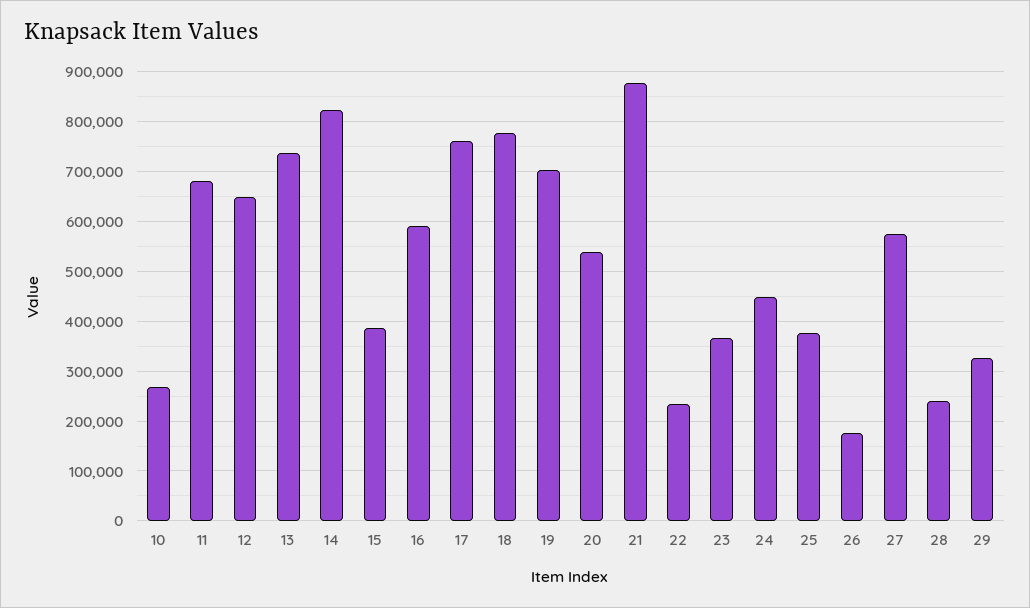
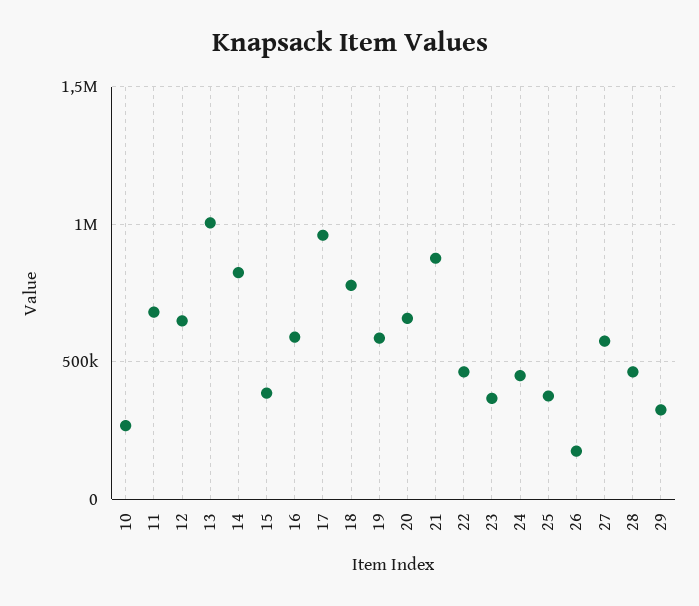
13: 740000 -> 1000000
17: 760000 -> 950000
19: 700000 -> 600000
20: 540000 -> 650000
22: 240000 -> 450000
28: 240000 -> 450000

